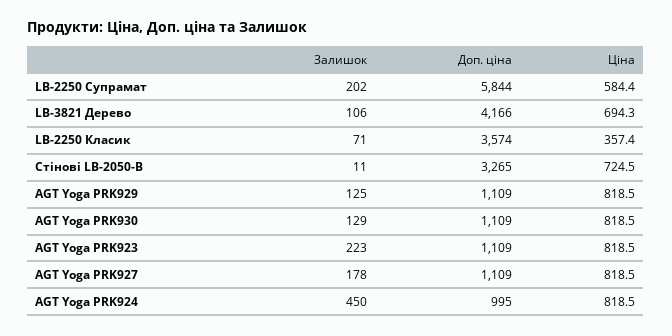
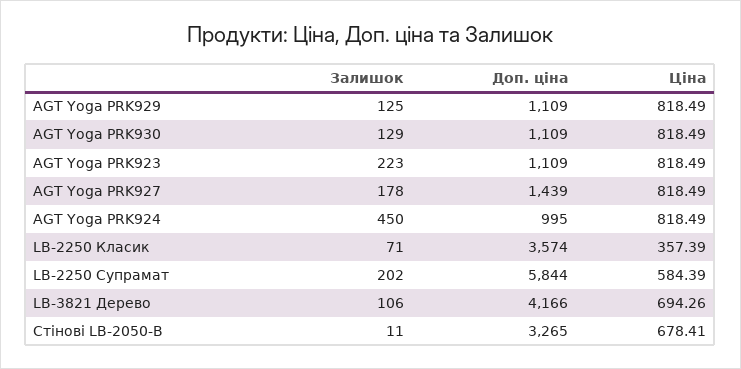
Ціна, Стінові LB-2050-В: 724.5 -> 678.41
Доп. ціна, AGT Yoga PRK927: 1109 -> 1439

